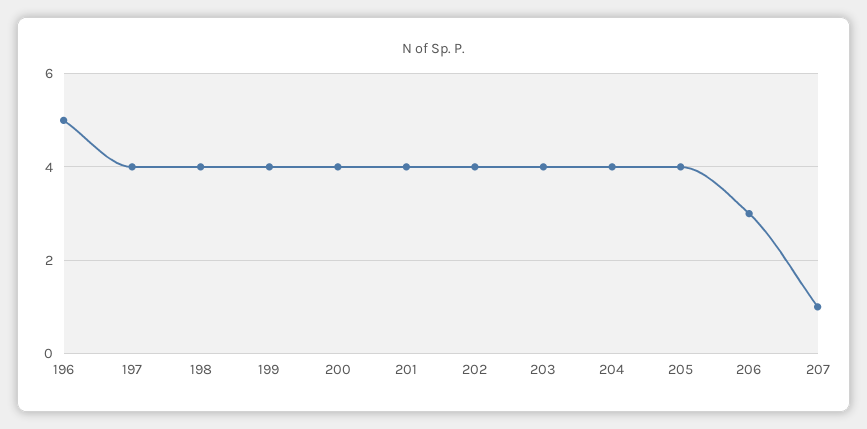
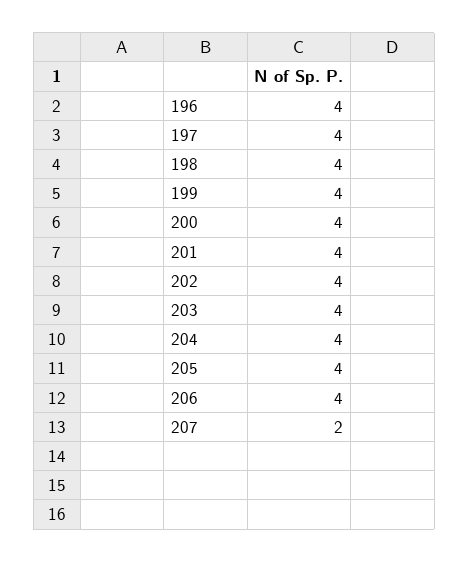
196: 5 -> 4
206: 3 -> 4
207: 1 -> 2

